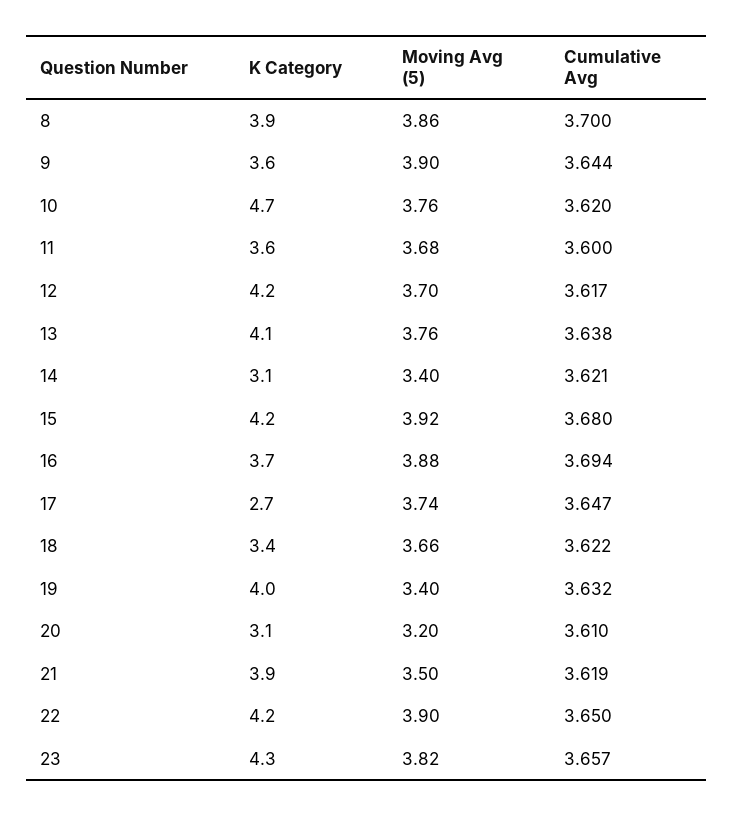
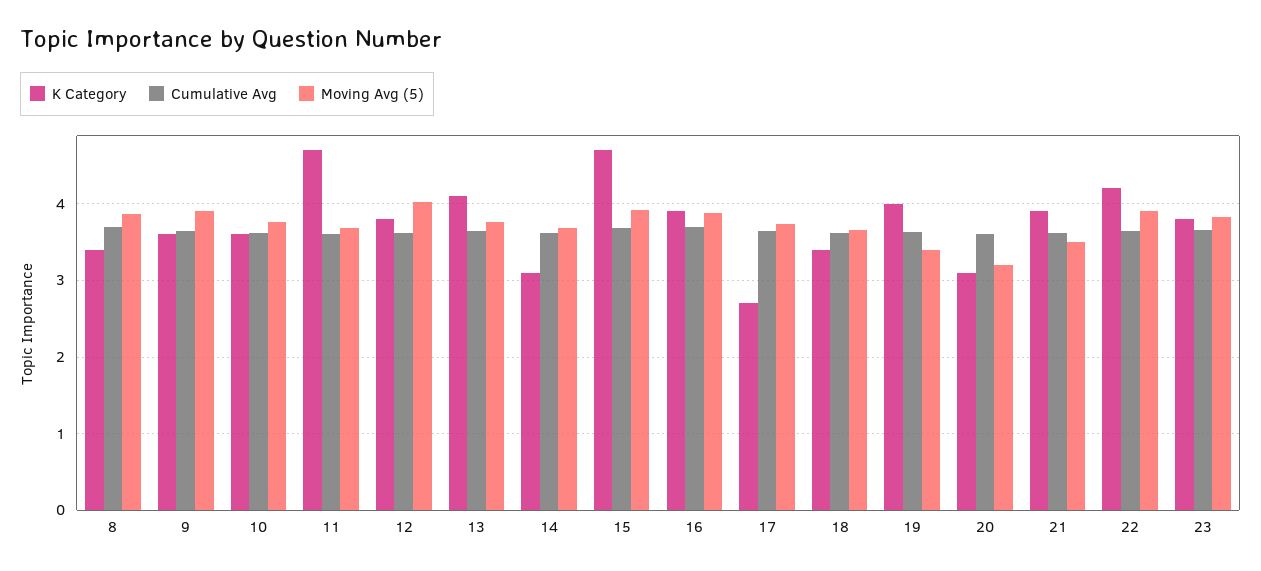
K Category, 8: 3.9 -> 3.4
K Category, 10: 4.7 -> 3.6
K Category, 11: 3.6 -> 4.7
K Category, 12: 4.2 -> 3.8
Moving Avg (5), 12: 3.7 -> 4
Moving Avg (5), 14: 3.4 -> 3.7
K Category, 15: 4.2 -> 4.7
K Category, 16: 3.7 -> 3.9
K Category, 23: 4.3 -> 3.8

